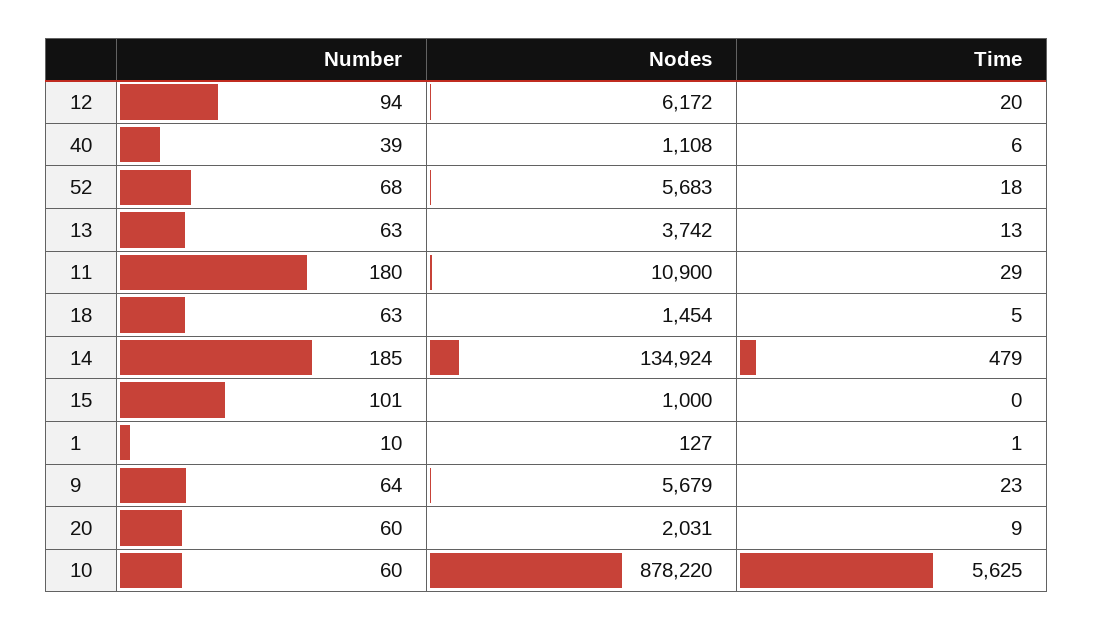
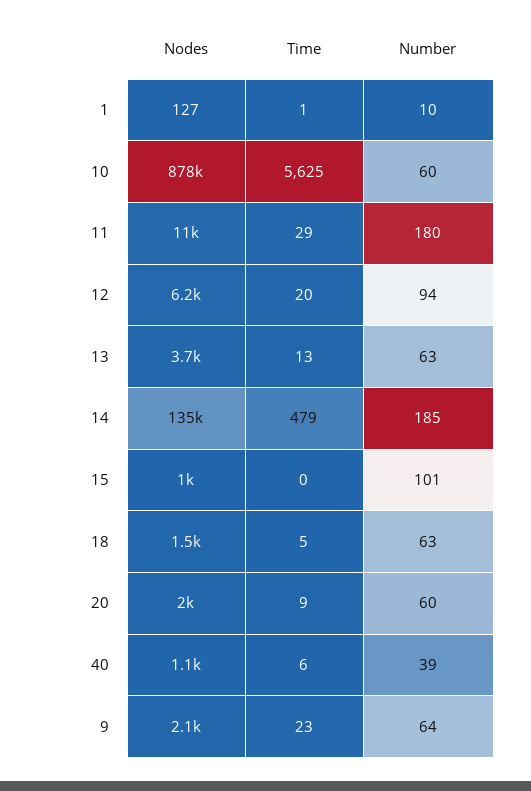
Number, 52: 68 -> none
Nodes, 52: 5683 -> none
Time, 52: 18 -> none
Nodes, 9: 5679 -> 2100

